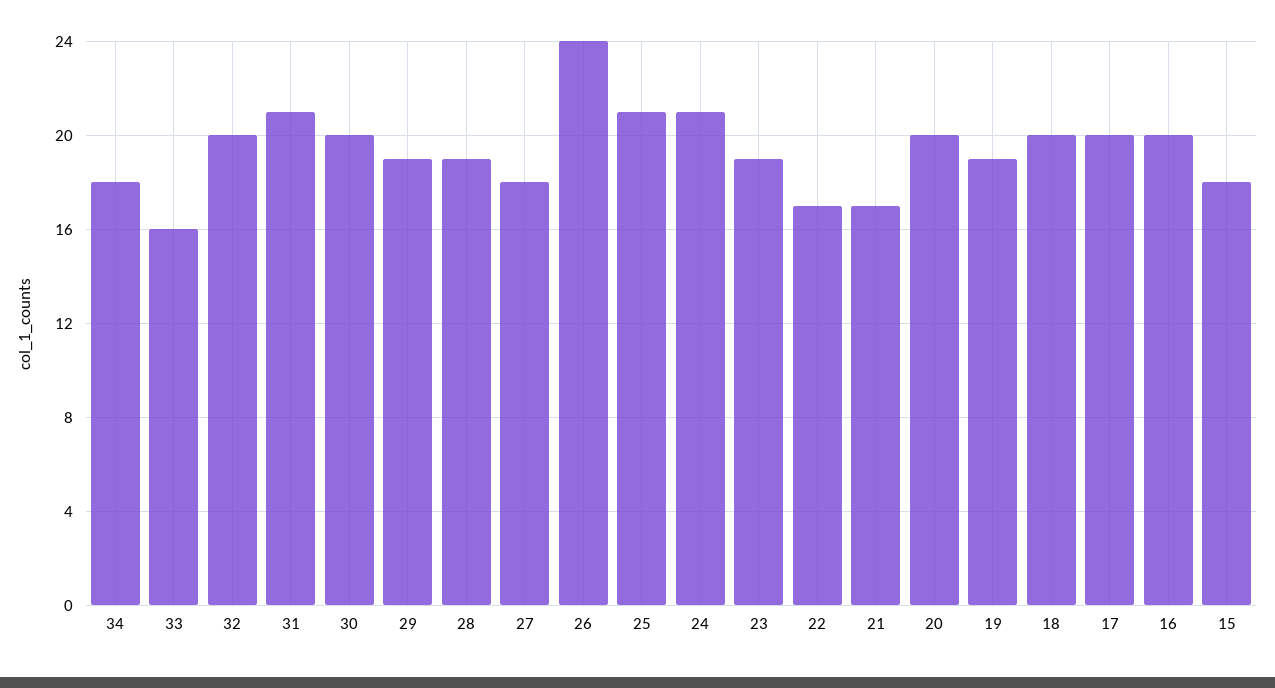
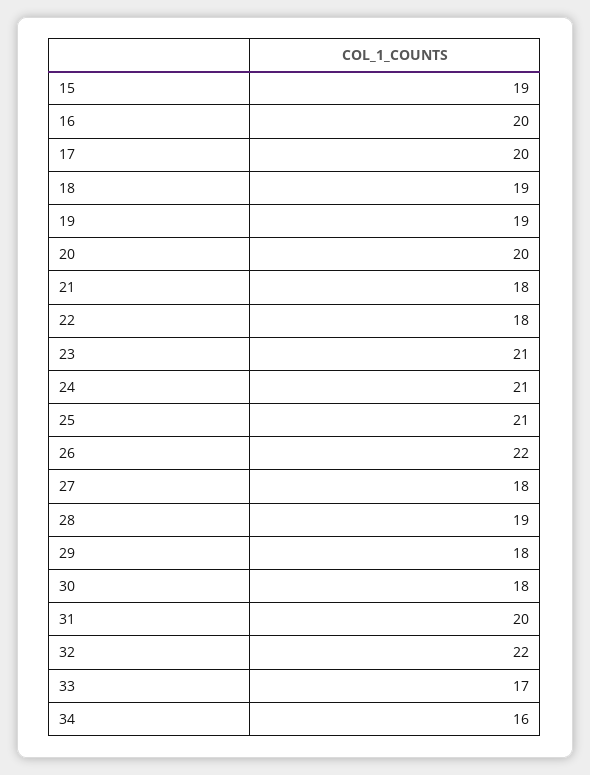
34: 18 -> 16
33: 16 -> 17
32: 20 -> 22
31: 21 -> 20
30: 20 -> 18
29: 19 -> 18
26: 24 -> 22
23: 19 -> 21
22: 17 -> 18
21: 17 -> 18
18: 20 -> 19
15: 18 -> 19

